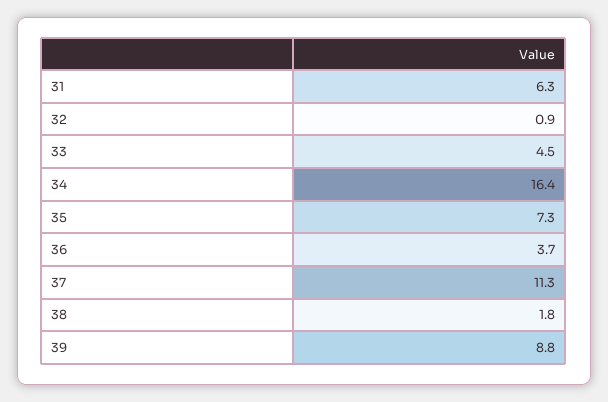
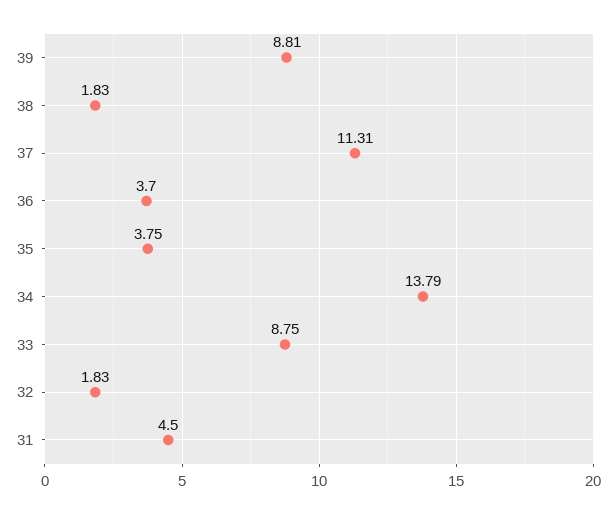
31: 6.3 -> 4.5
32: 0.9 -> 1.83
33: 4.5 -> 8.75
34: 16.4 -> 13.79
35: 7.3 -> 3.75

